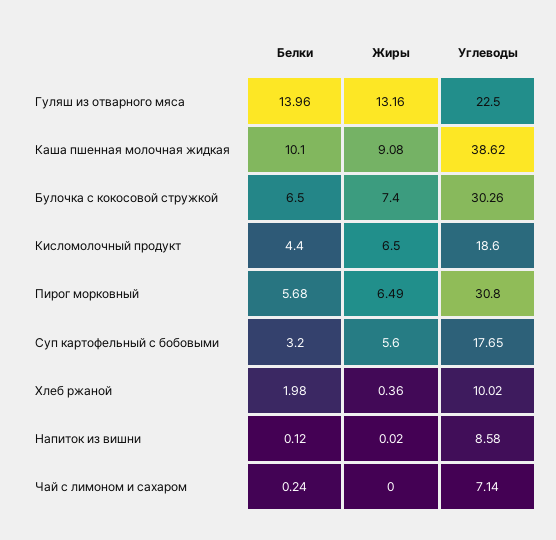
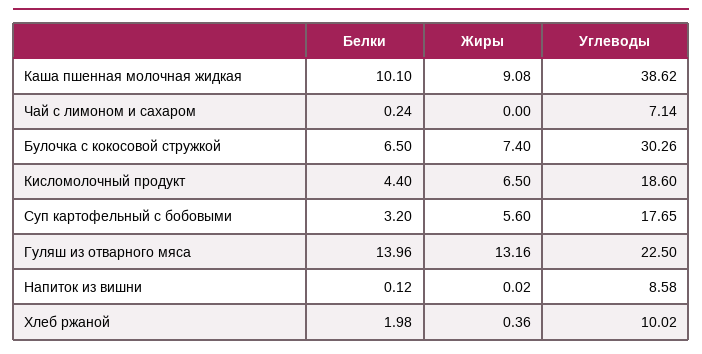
Белки, Пирог морковный: 5.68 -> none
Жиры, Пирог морковный: 6.49 -> none
Углеводы, Пирог морковный: 30.8 -> none

